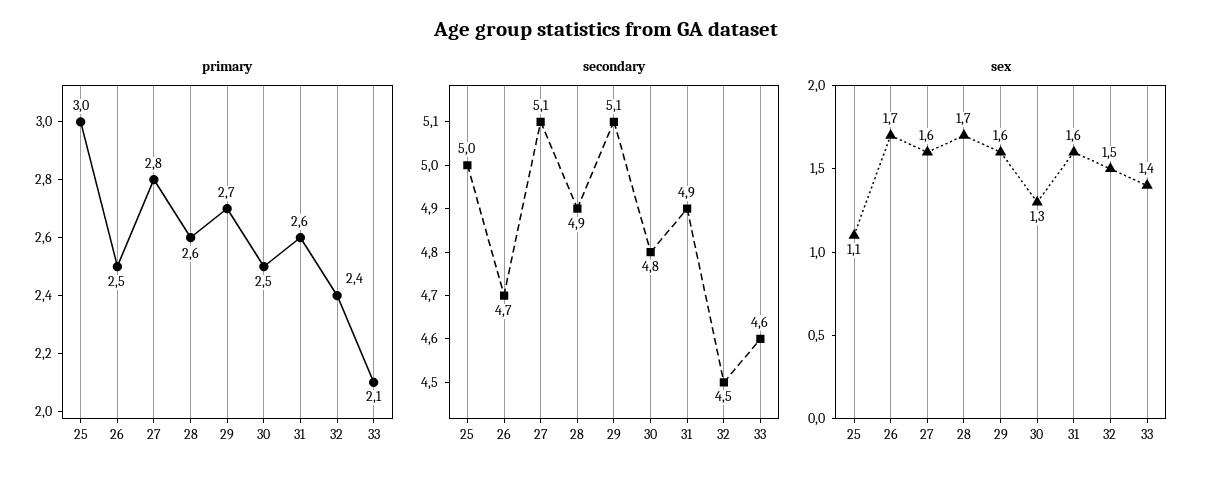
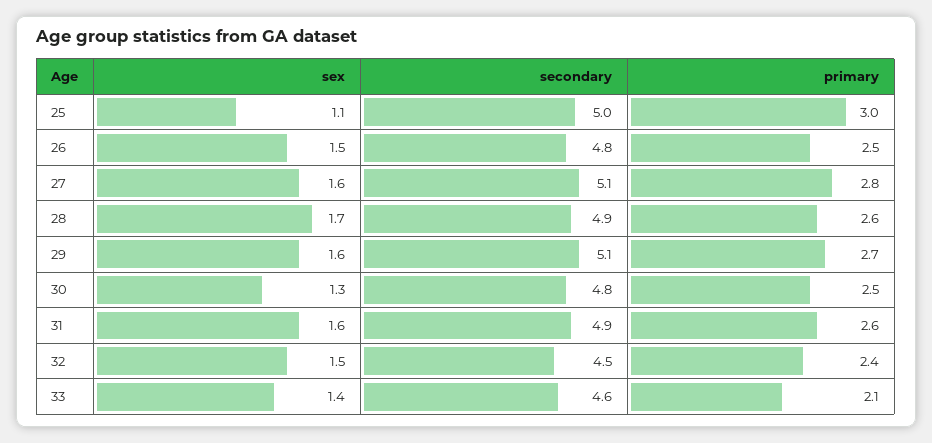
secondary, 26: 4.7 -> 4.8
sex, 26: 1.7 -> 1.5

